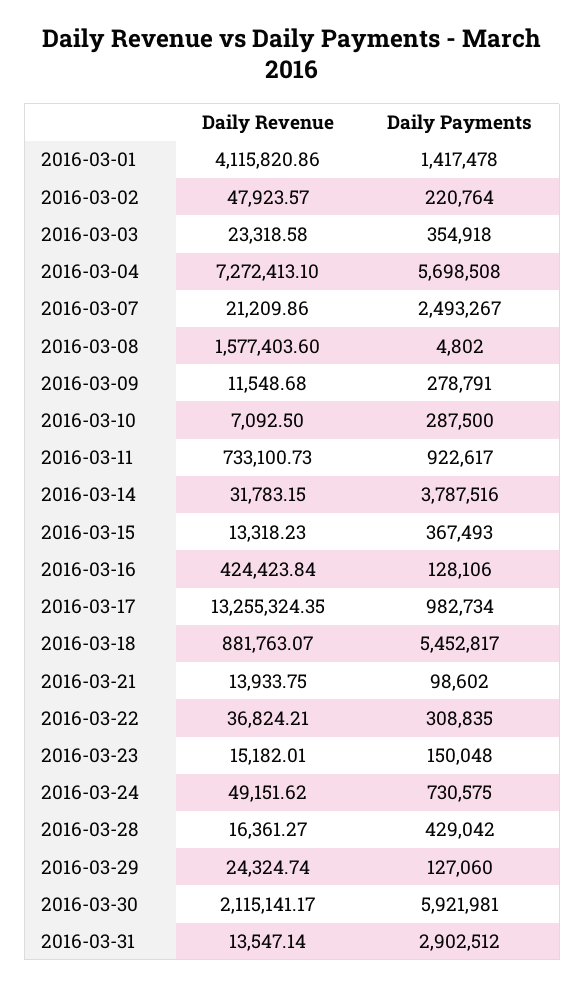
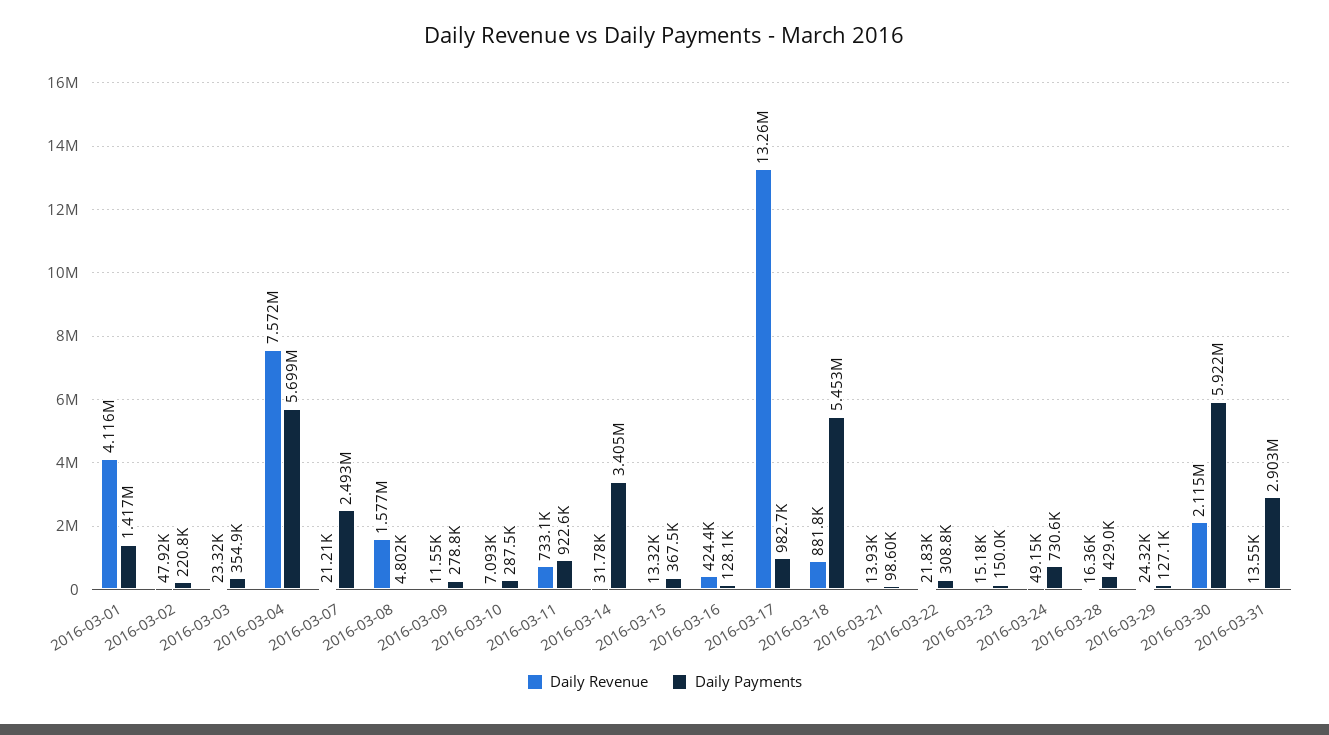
Daily Revenue, 2016-03-04: 7272413.1 -> 7572000
Daily Payments, 2016-03-14: 3787516 -> 3405000
Daily Revenue, 2016-03-22: 36824.21 -> 21830

